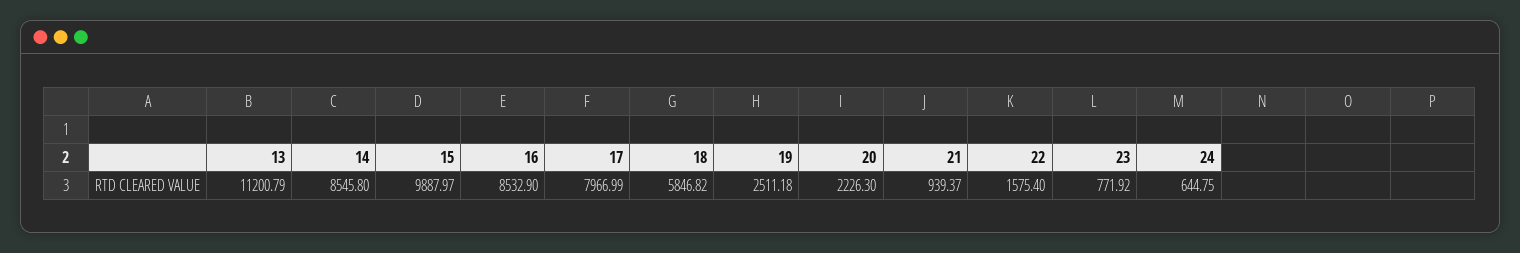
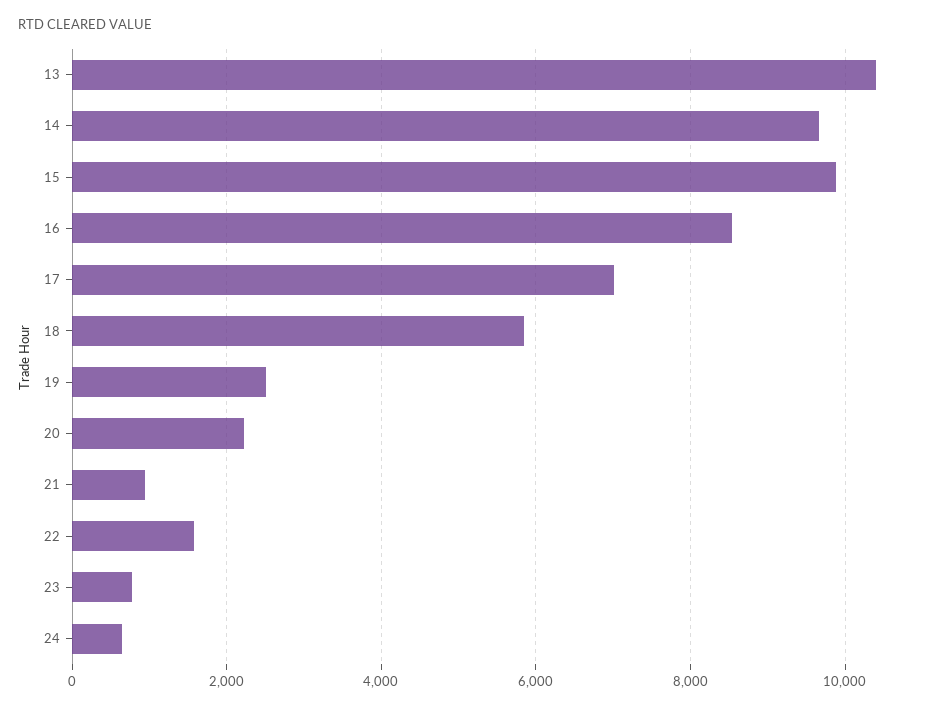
13: 11200.79 -> 10400
14: 8545.8 -> 9600
17: 7966.99 -> 7000

